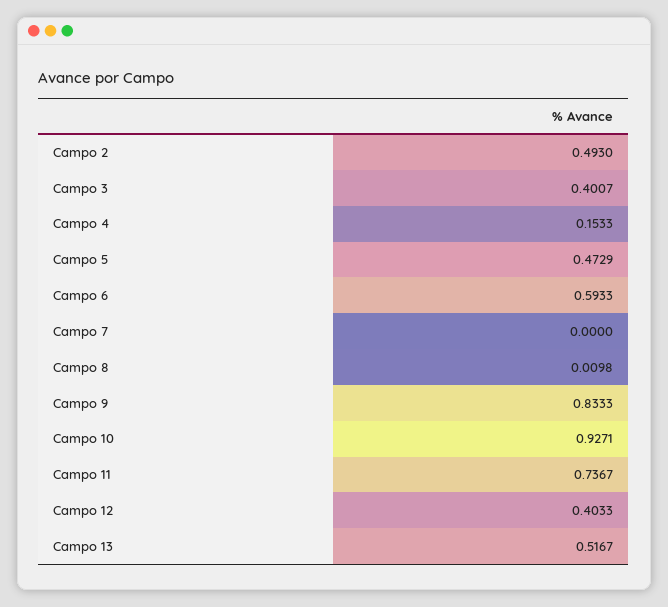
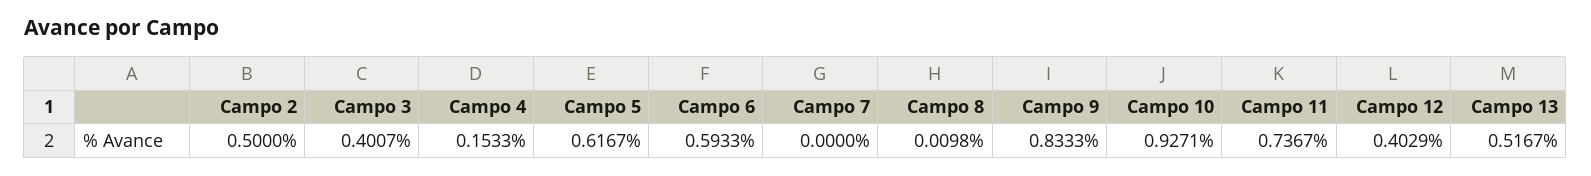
Campo 2: 0.493 -> 0.5
Campo 5: 0.4729 -> 0.6167
Campo 12: 0.4033 -> 0.4029

